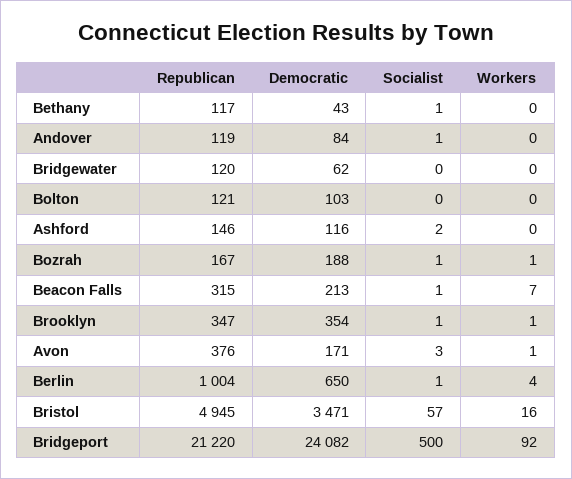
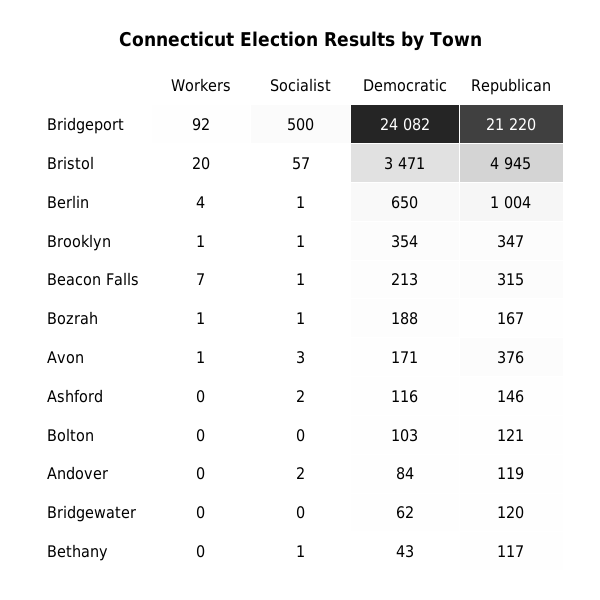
Socialist, Andover: 1 -> 2
Workers, Bristol: 16 -> 20

